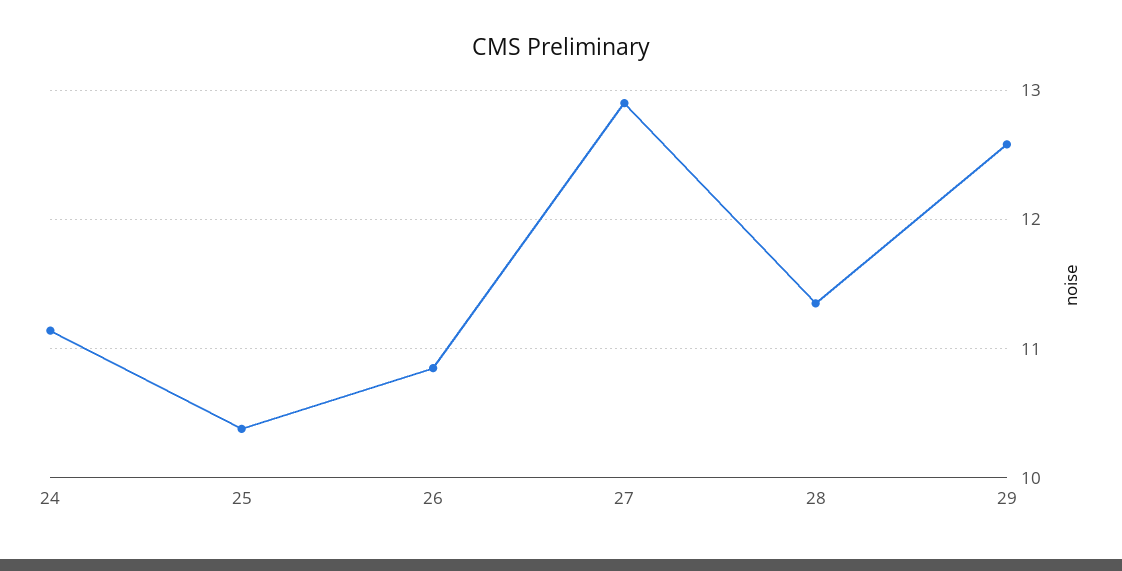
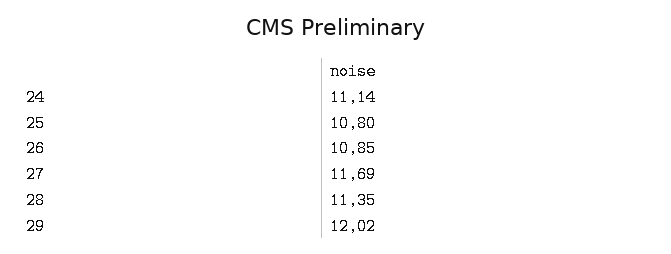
25: 10.4 -> 10.8
27: 12.9 -> 11.69
29: 12.6 -> 12.02

